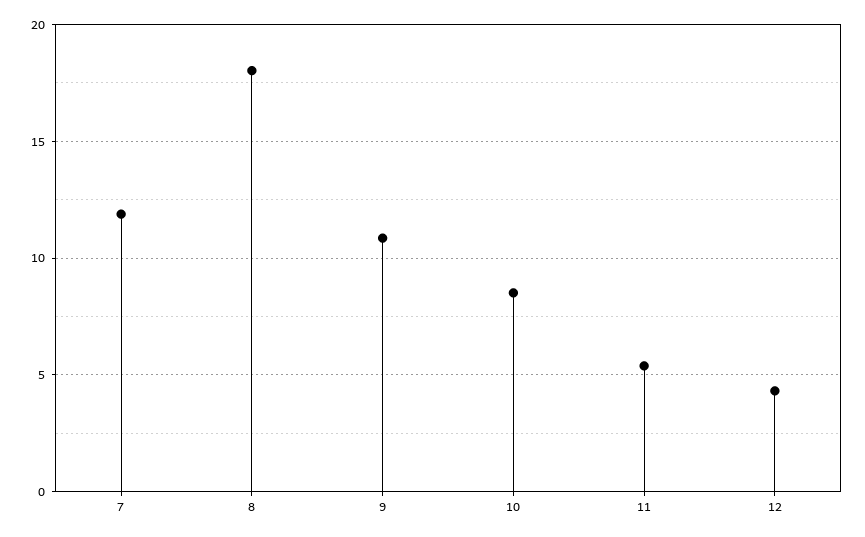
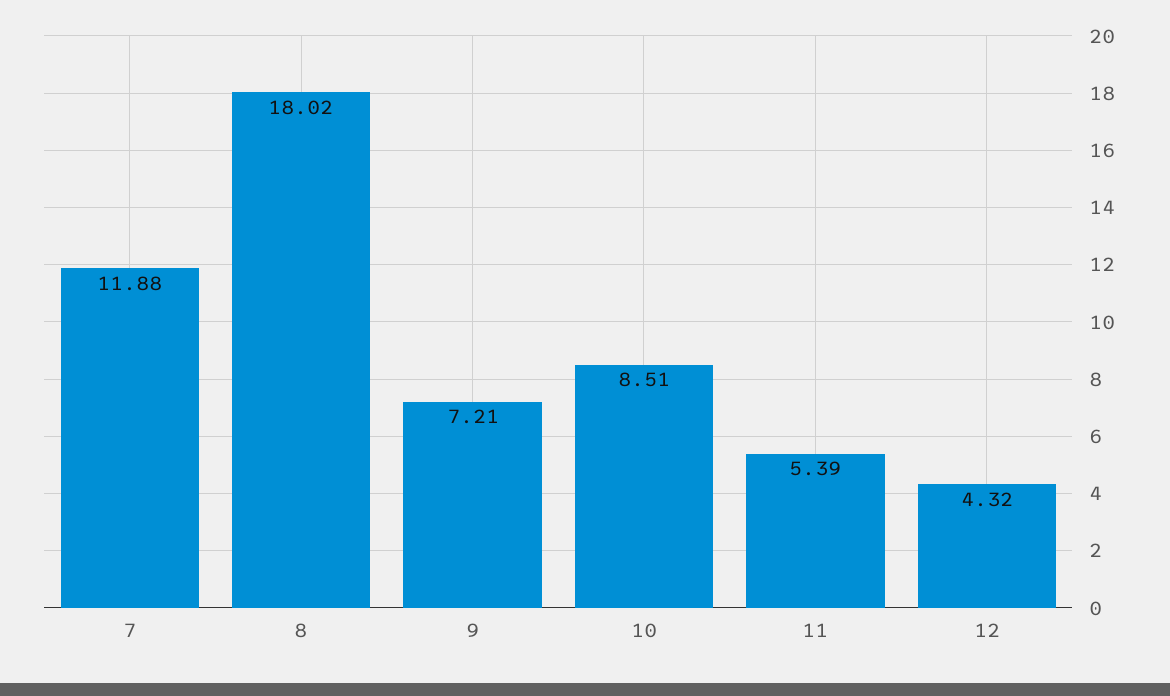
9: 11 -> 7.21

